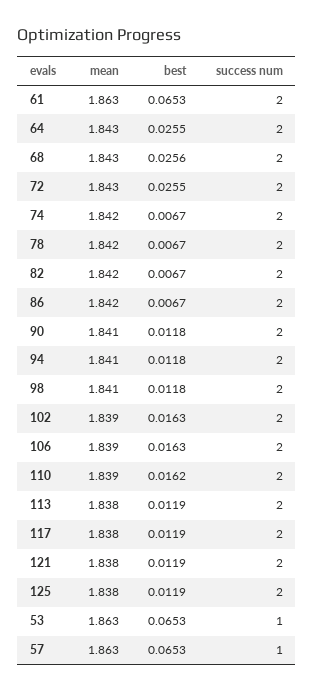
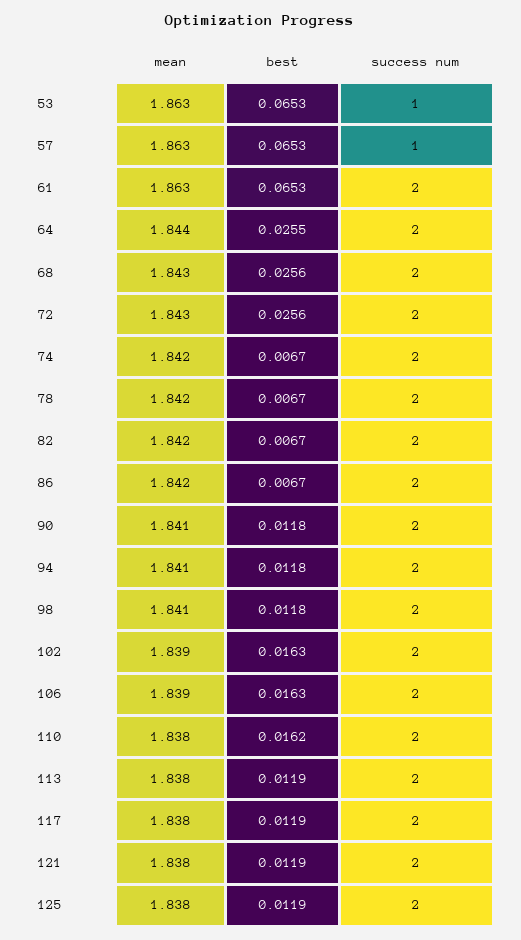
mean, 64: 1.843 -> 1.844
best, 72: 0.0255 -> 0.0256
mean, 110: 1.839 -> 1.838

